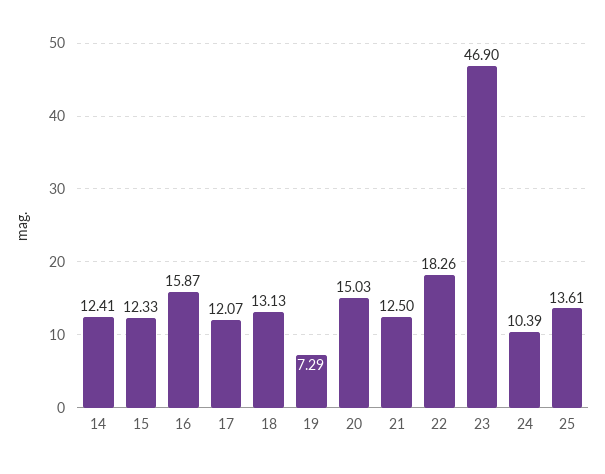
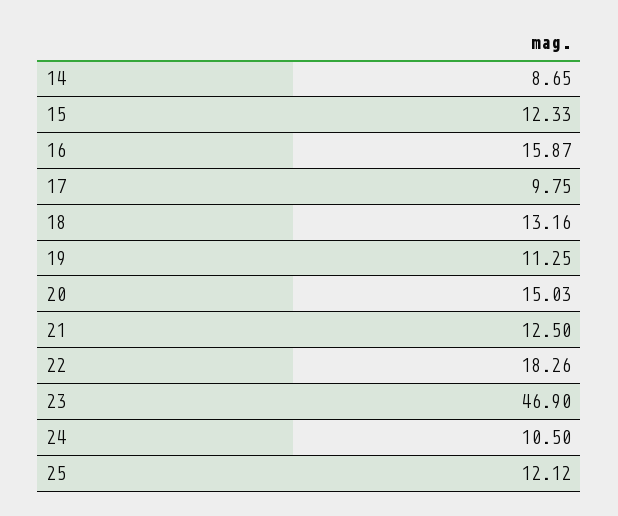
14: 12.41 -> 8.65
17: 12.07 -> 9.75
18: 13.13 -> 13.16
19: 7.29 -> 11.25
24: 10.39 -> 10.5
25: 13.61 -> 12.12

